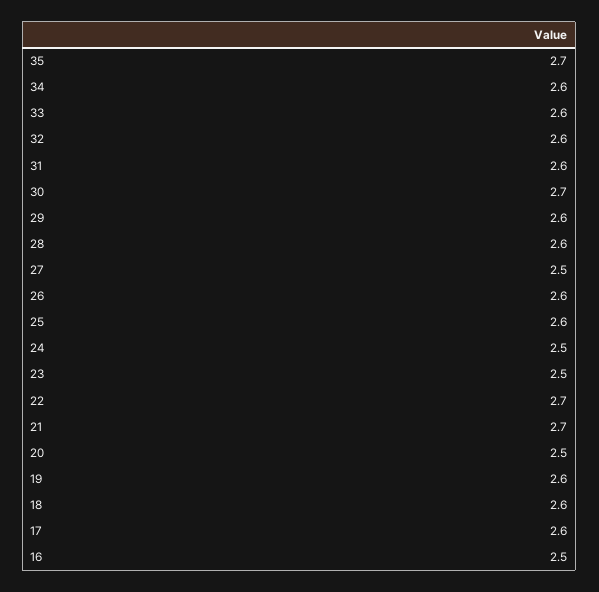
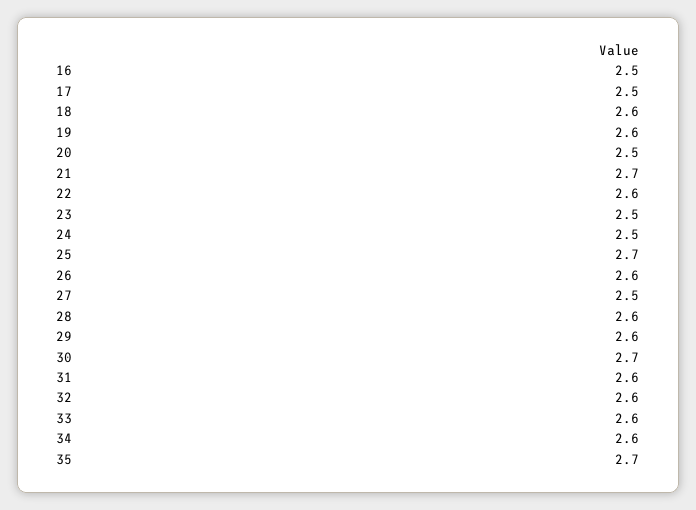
25: 2.6 -> 2.7
22: 2.7 -> 2.6
17: 2.6 -> 2.5

